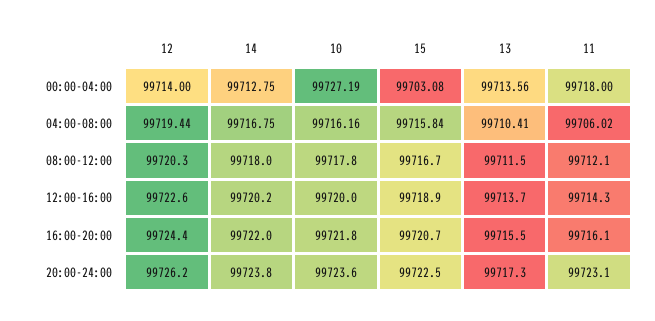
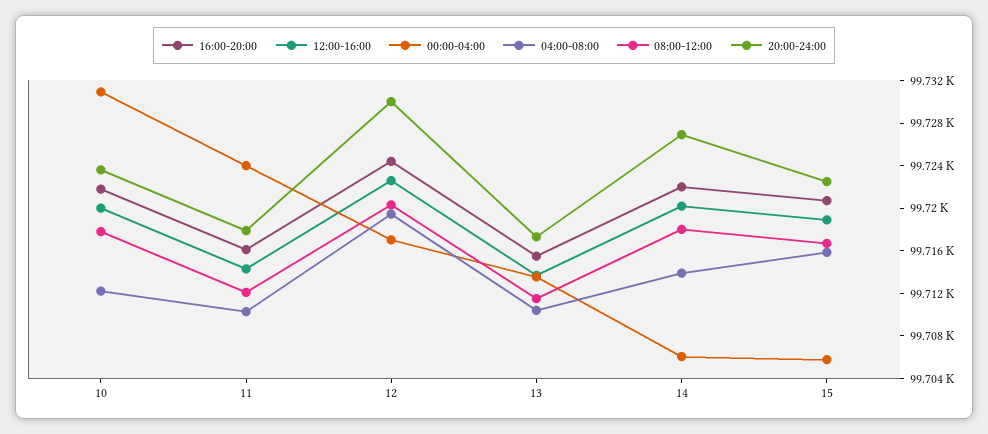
00:00-04:00, 12: 99714 -> 99717
00:00-04:00, 14: 99712.75 -> 99706
00:00-04:00, 10: 99727.19 -> 99731
00:00-04:00, 15: 99703.08 -> 99706
00:00-04:00, 11: 99718 -> 99724
04:00-08:00, 14: 99716.75 -> 99714
04:00-08:00, 10: 99716.16 -> 99712
04:00-08:00, 11: 99706.02 -> 99710
20:00-24:00, 12: 99726.2 -> 99730
20:00-24:00, 14: 99723.8 -> 99727
20:00-24:00, 11: 99723.1 -> 99718

